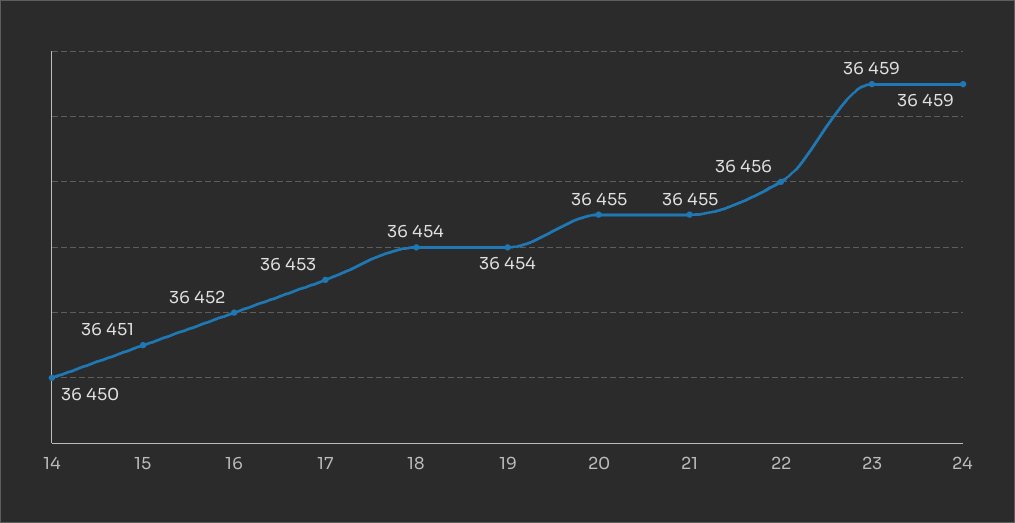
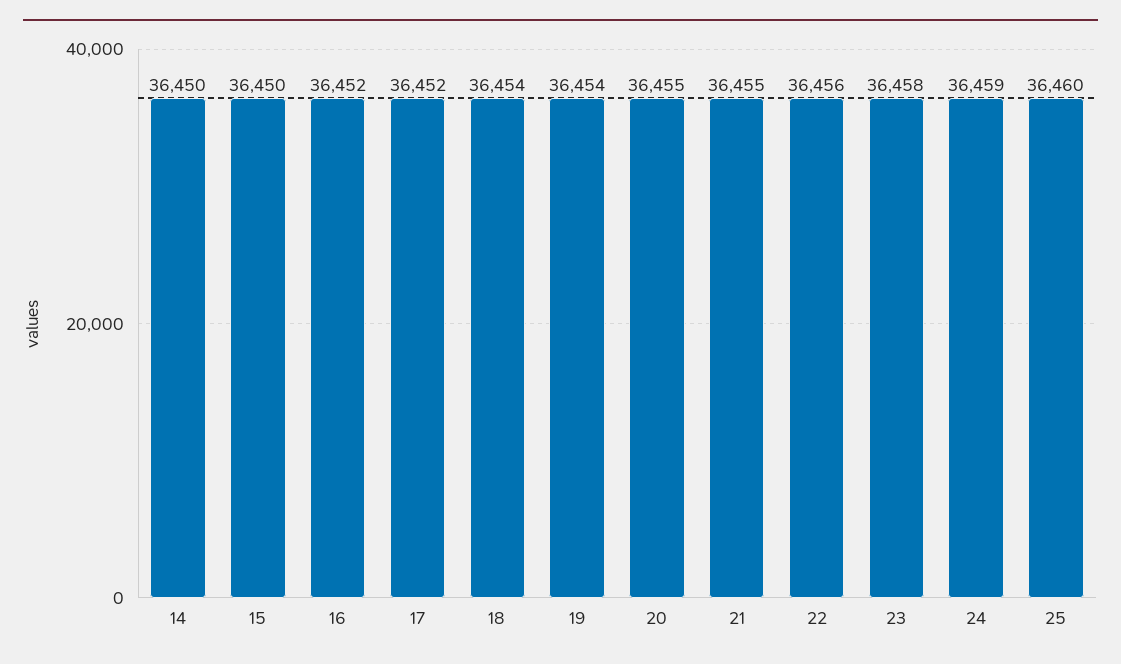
15: 36451 -> 36450
17: 36453 -> 36452
23: 36459 -> 36458
25: none -> 36460

